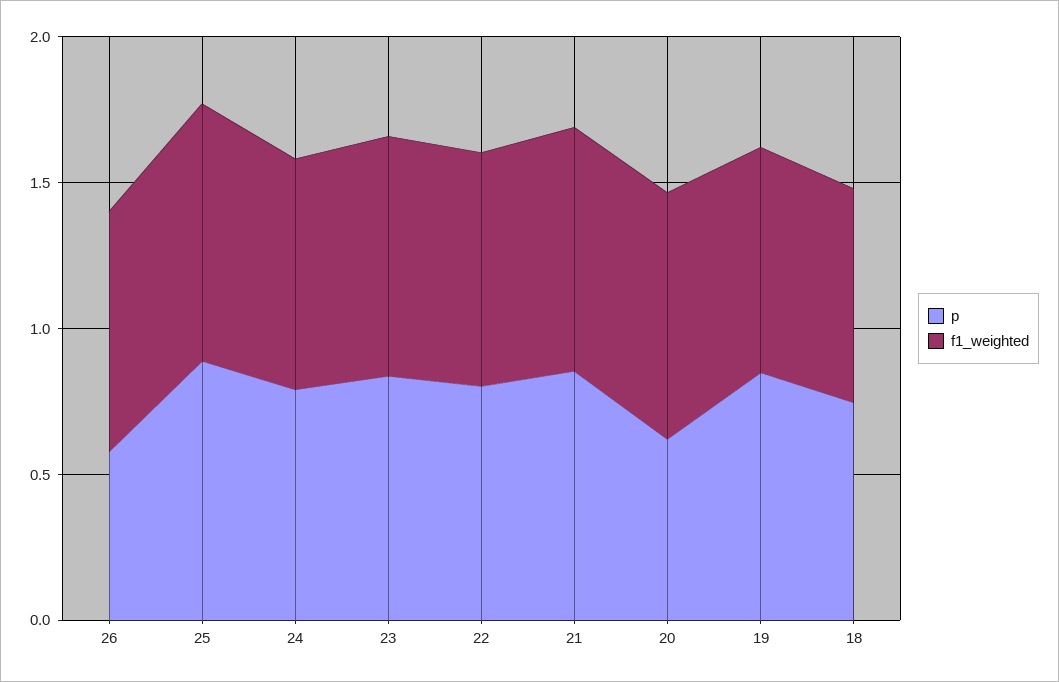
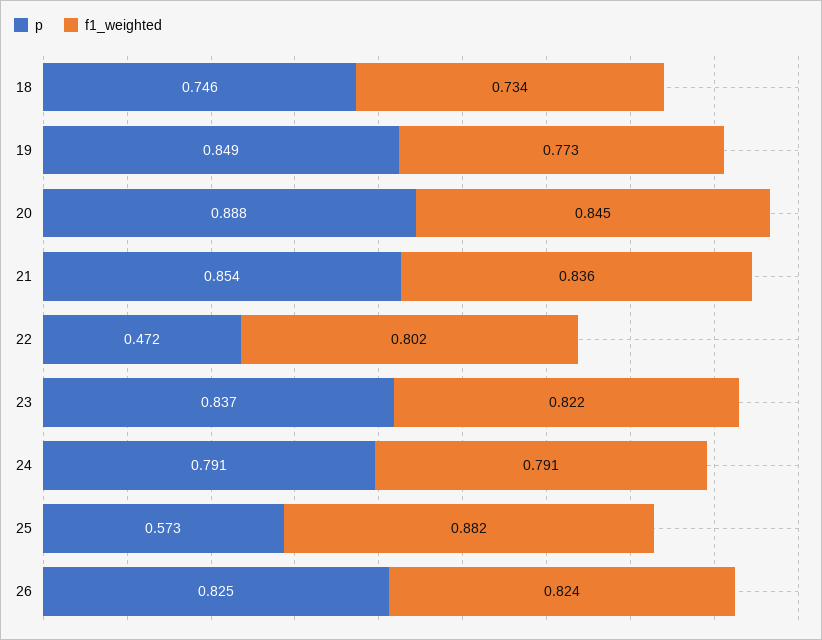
p, 26: 0.6 -> 0.825
p, 25: 0.9 -> 0.573
p, 22: 0.8 -> 0.472
p, 20: 0.6 -> 0.888

